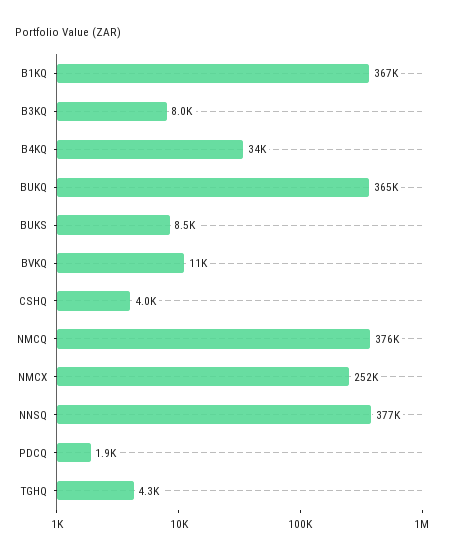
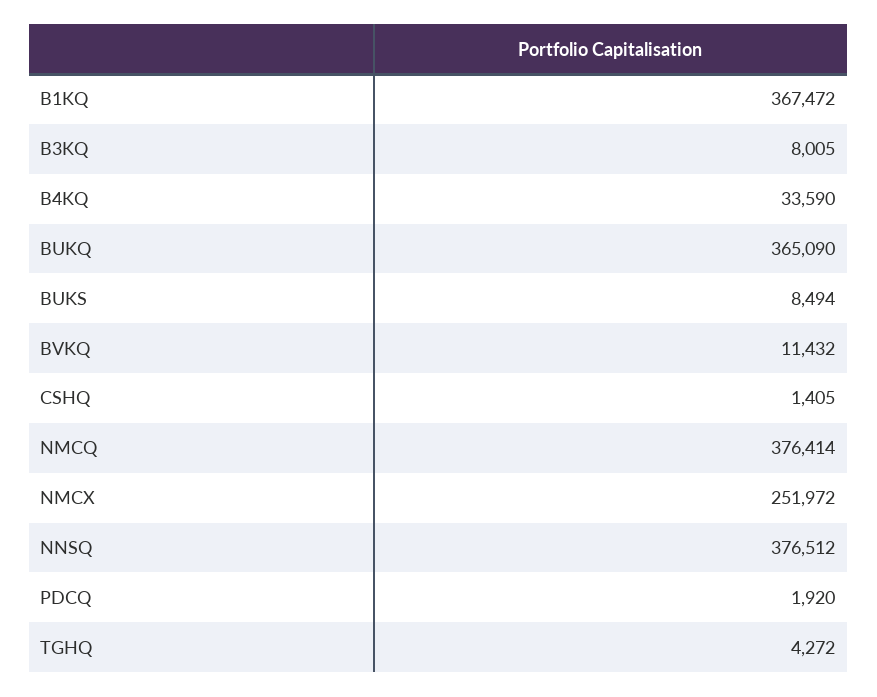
CSHQ: 4000 -> 1405

